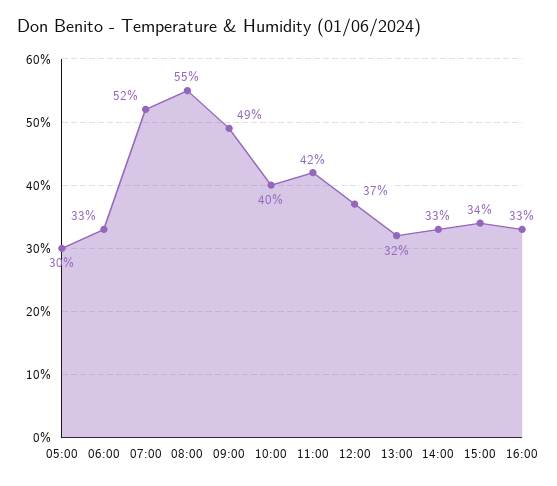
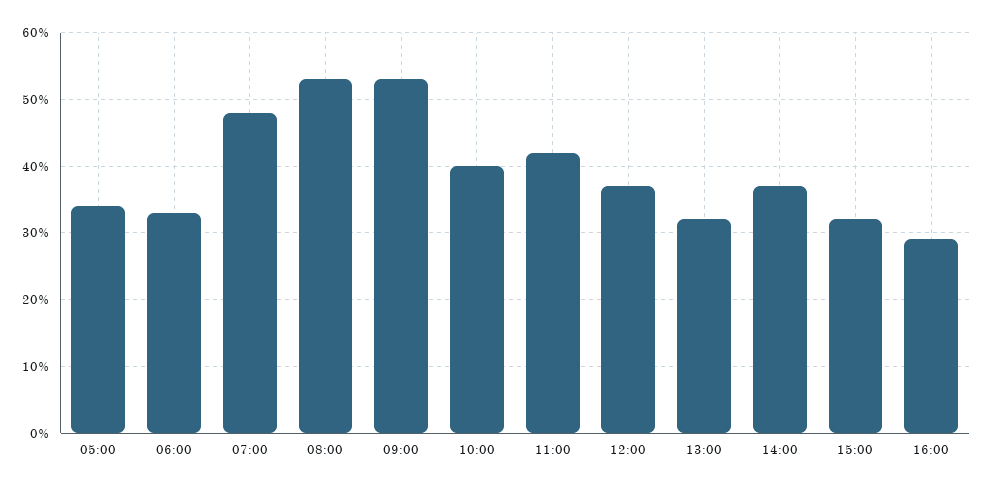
05:00: 30 -> 34
07:00: 52 -> 48
08:00: 55 -> 53
09:00: 49 -> 53
14:00: 33 -> 37
15:00: 34 -> 32
16:00: 33 -> 29

